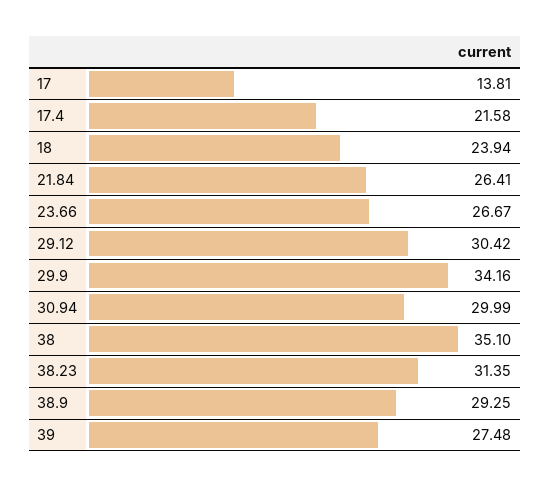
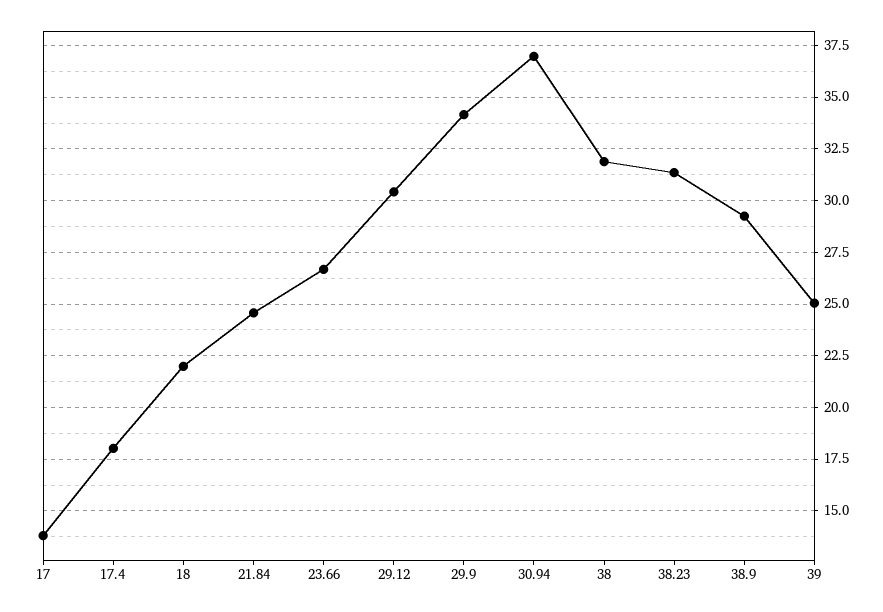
17.4: 21.58 -> 18
18: 23.94 -> 22
21.84: 26.41 -> 24.5
30.94: 29.99 -> 37
38: 35.1 -> 32
39: 27.48 -> 25

